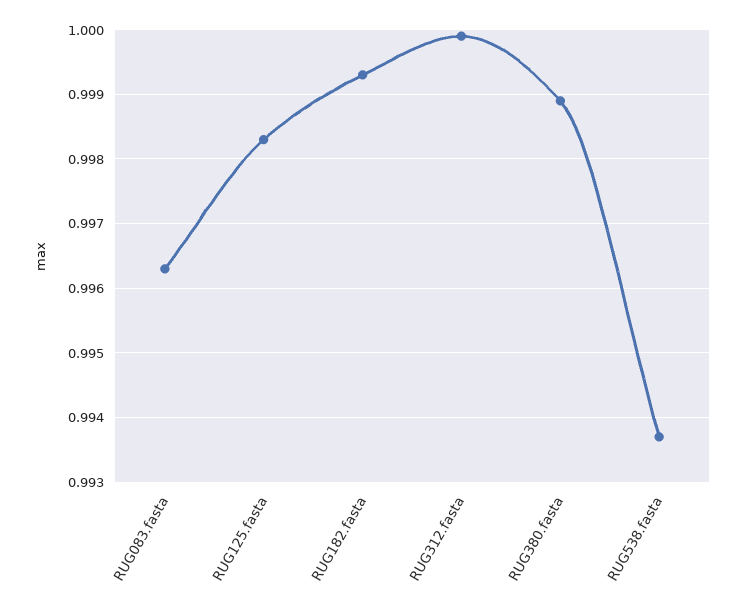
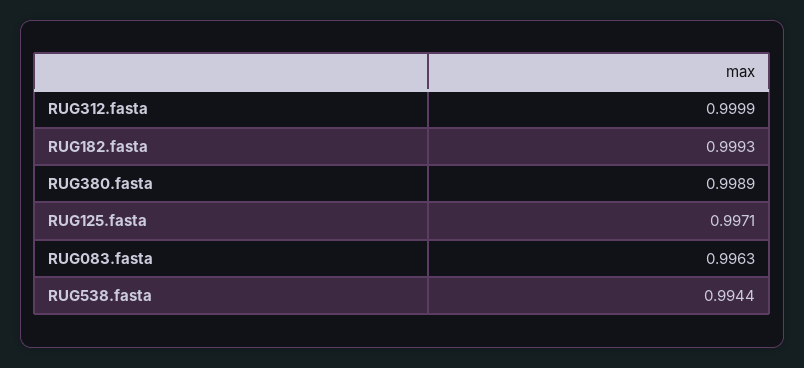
RUG125.fasta: 0.9983 -> 0.9971
RUG538.fasta: 0.9937 -> 0.9944

